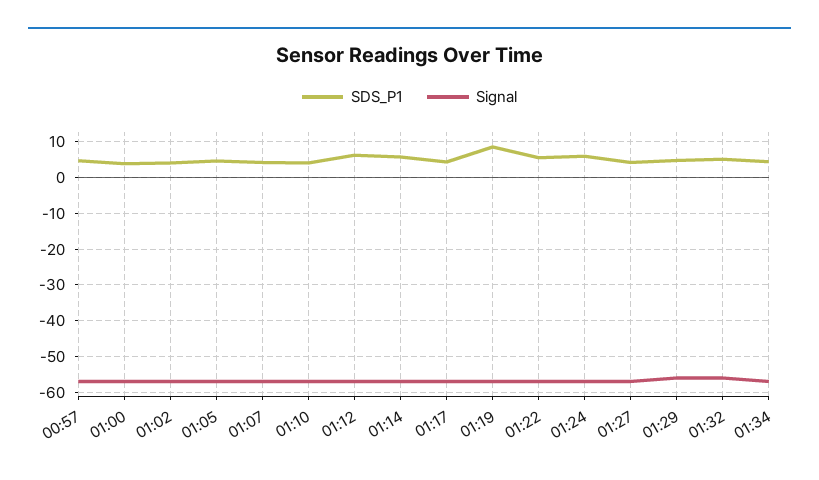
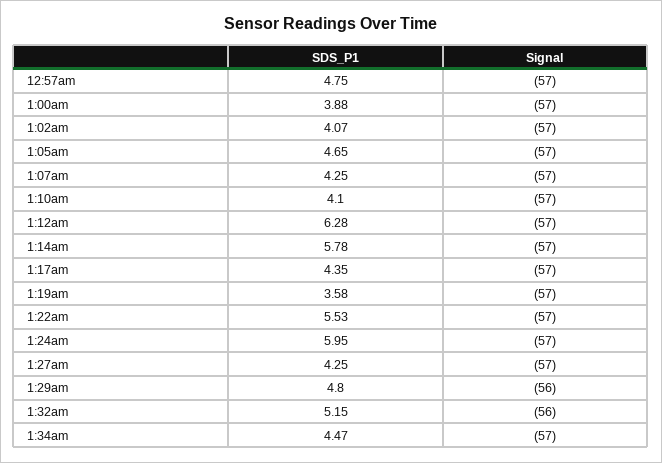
SDS_P1, 01:19: 8 -> 3.58

